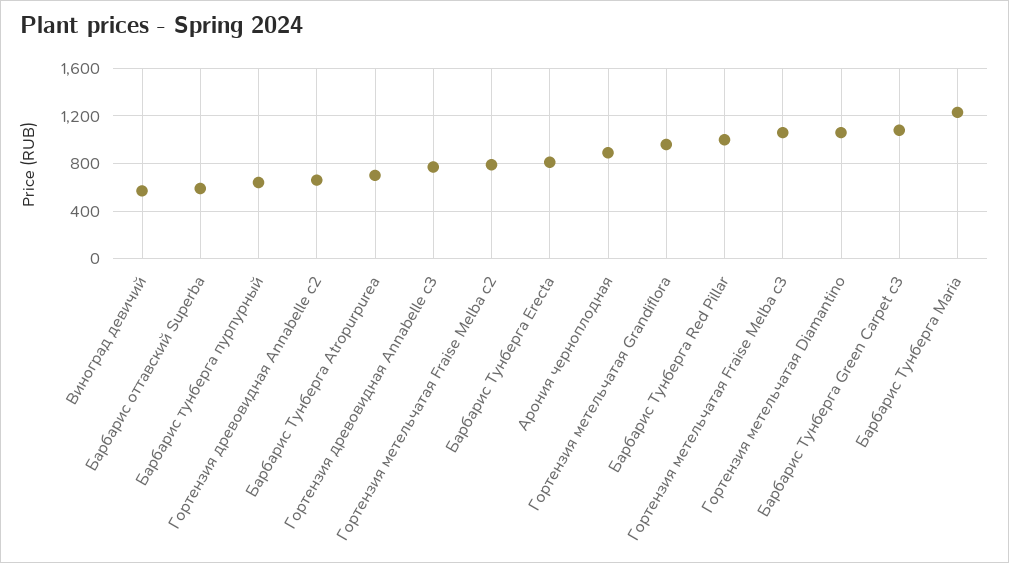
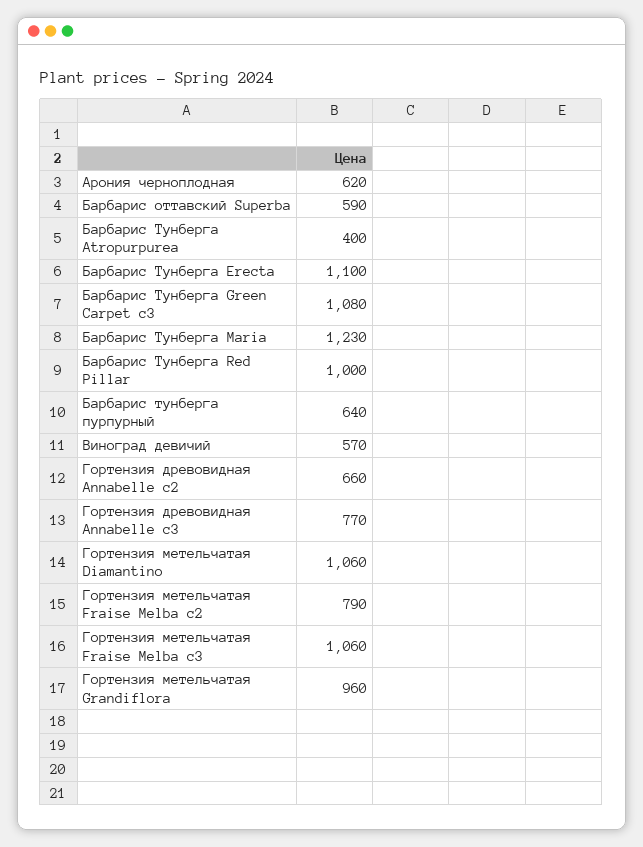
Барбарис Тунберга Atropurpurea: 700 -> 400
Барбарис Тунберга Erecta: 800 -> 1100
Арония черноплодная: 900 -> 620

